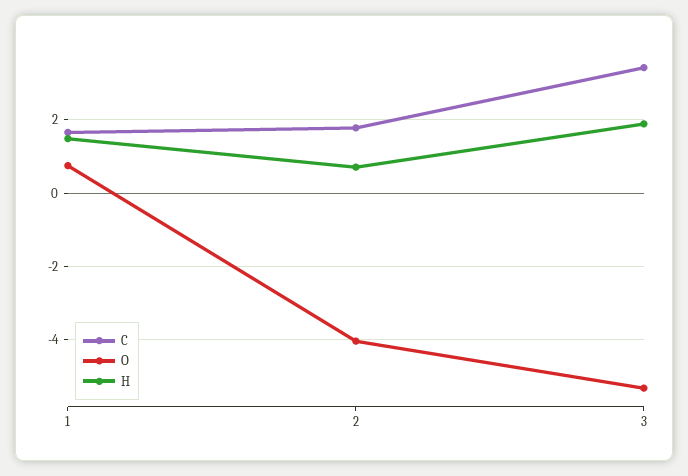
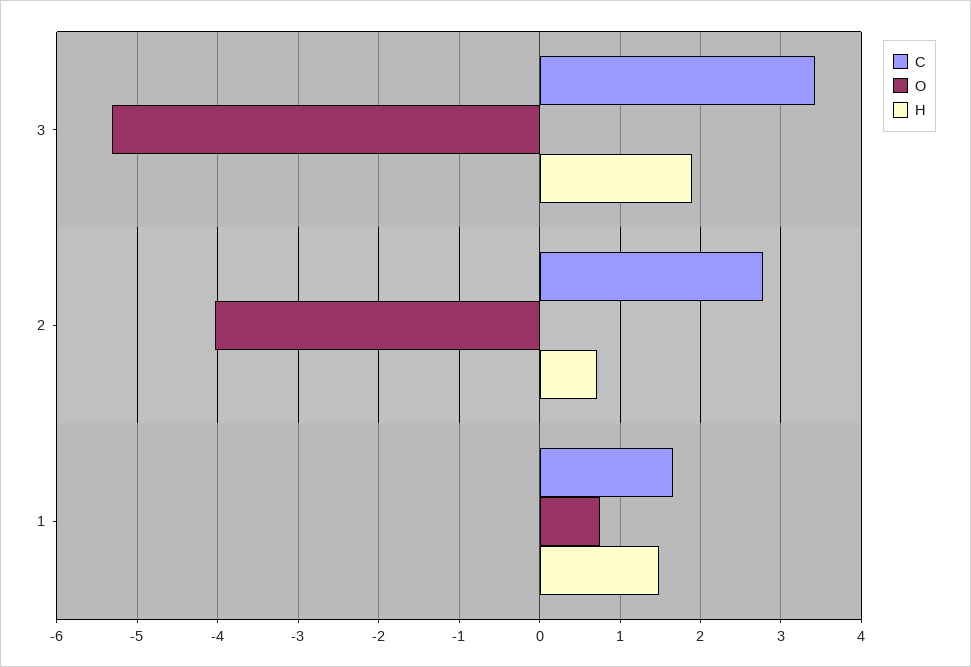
C, 2: 1.8 -> 2.8

